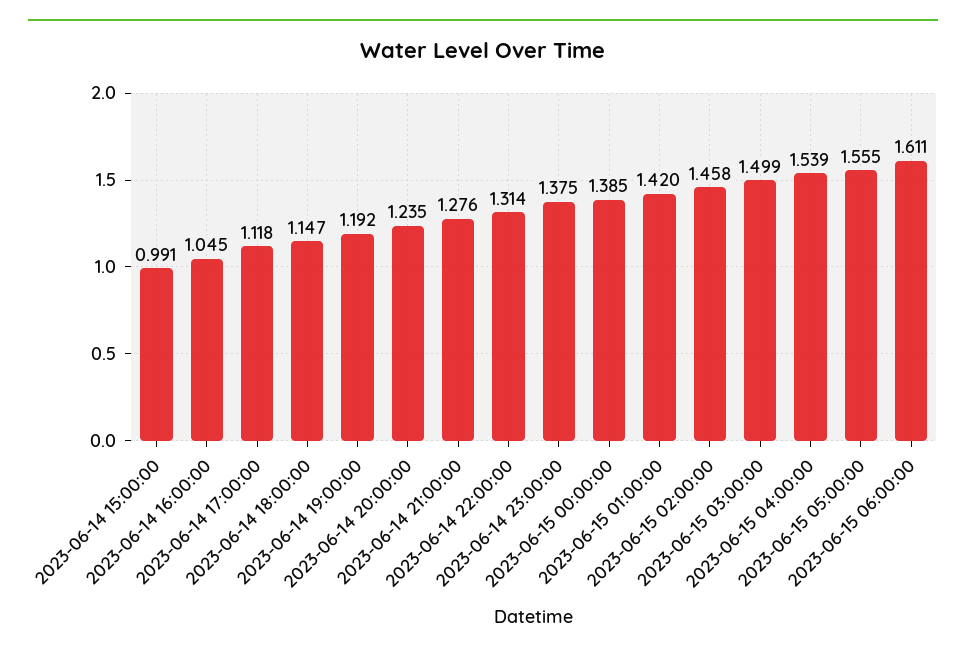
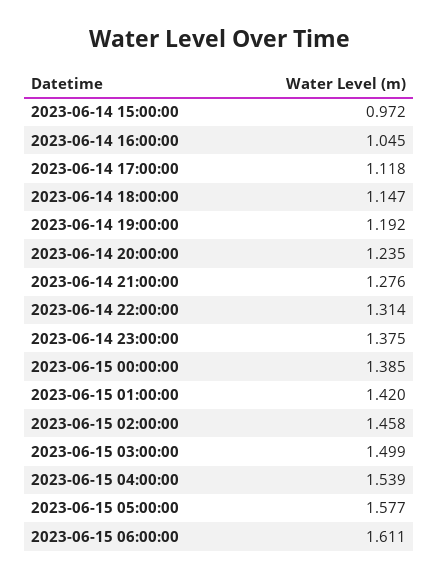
2023-06-14 15:00:00: 0.991 -> 0.972
2023-06-15 05:00:00: 1.555 -> 1.577

